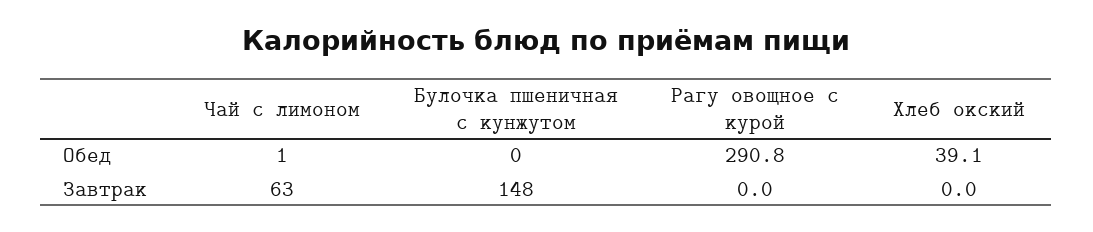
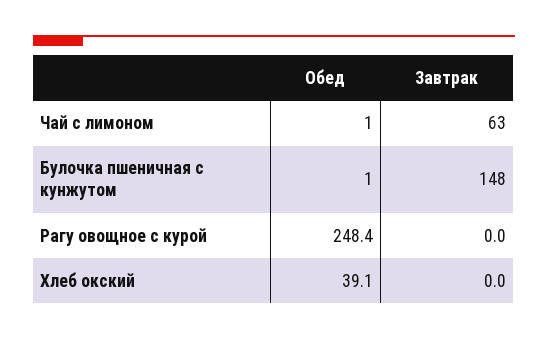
Булочка пшеничная с кунжутом, Обед: 0 -> 1
Рагу овощное с курой, Обед: 290.8 -> 248.4

